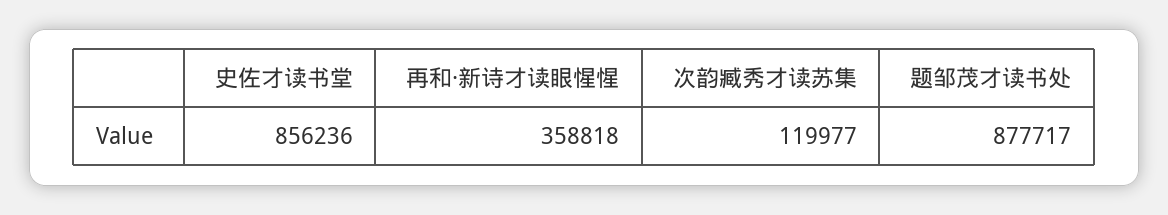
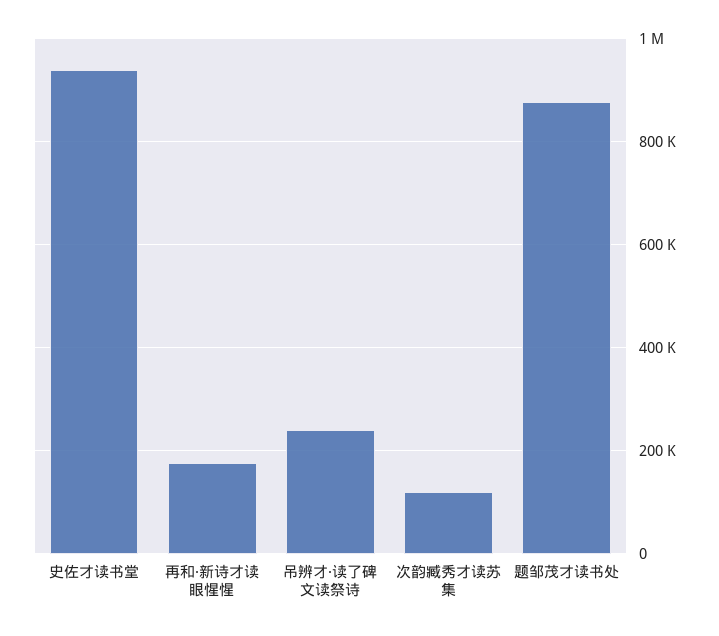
史佐才读书堂: 856236 -> 940000
再和·新诗才读眼惺惺: 358818 -> 180000
吊辨才·读了碑文读祭诗: none -> 240000

